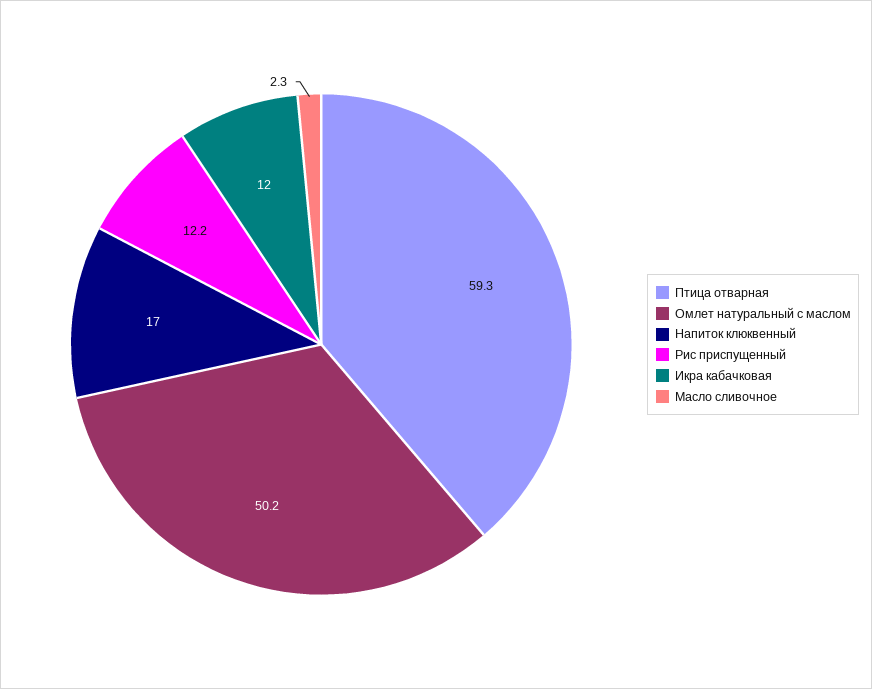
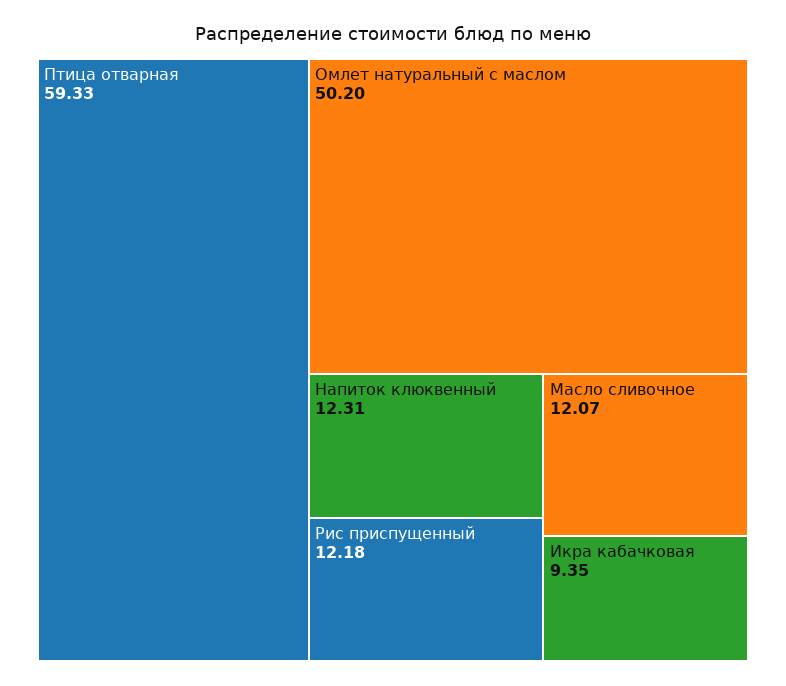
Напиток клюквенный: 17 -> 12.31
Икра кабачковая: 12 -> 9.35
Масло сливочное: 2.3 -> 12.07

